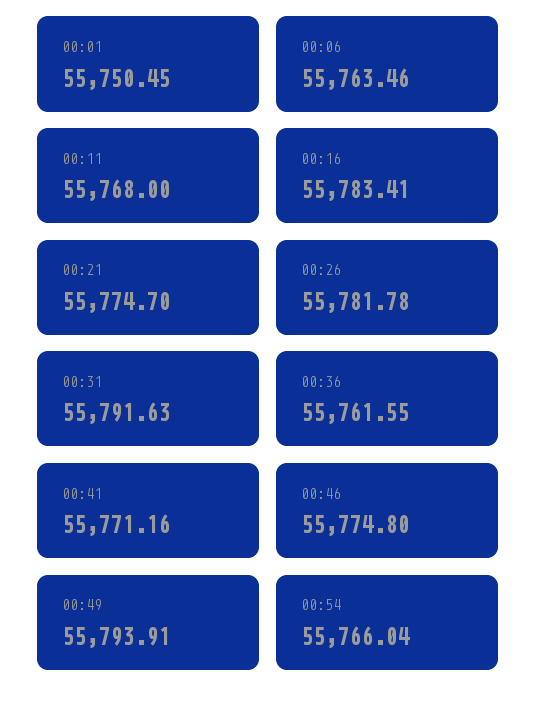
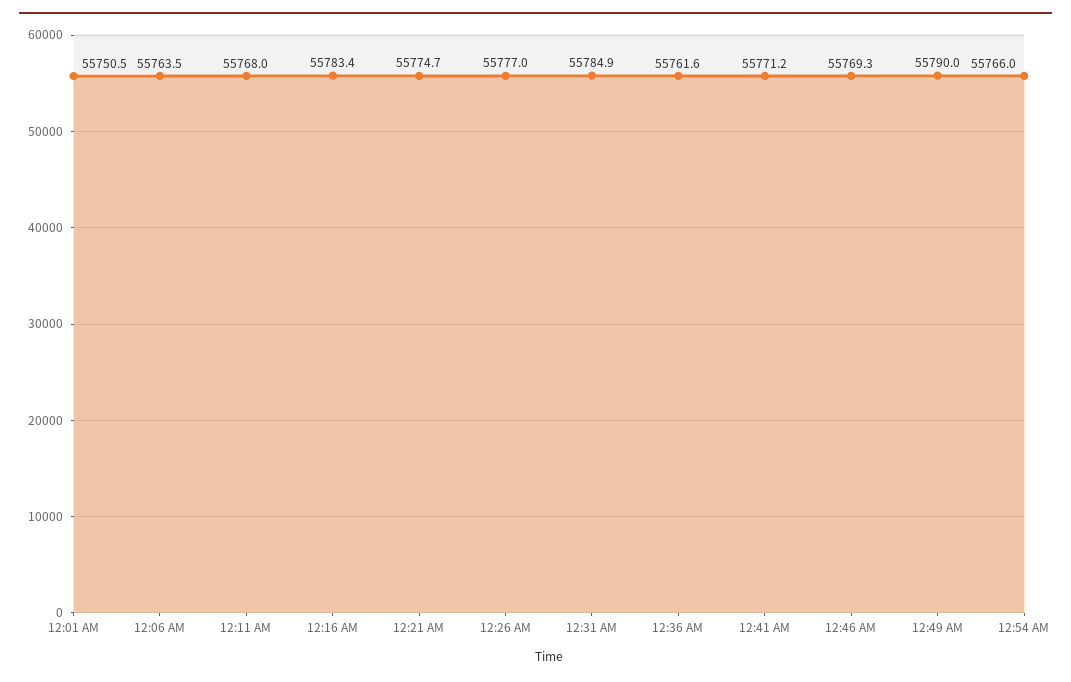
00:26: 55781.78 -> 55777
00:31: 55791.63 -> 55784.9
00:46: 55774.8 -> 55769.3
00:49: 55793.91 -> 55790

